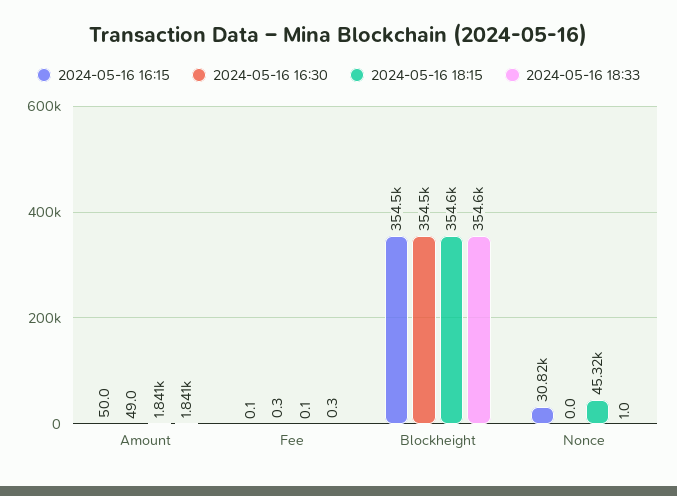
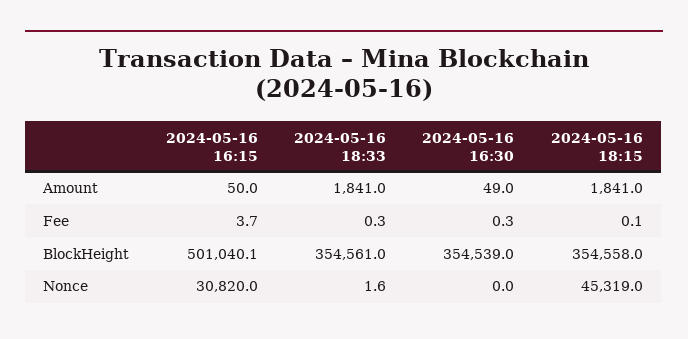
2024-05-16 16:15, Fee: 0.1 -> 3.7
2024-05-16 16:15, Blockheight: 354500 -> 501040.1
2024-05-16 18:33, Nonce: 1 -> 1.6

